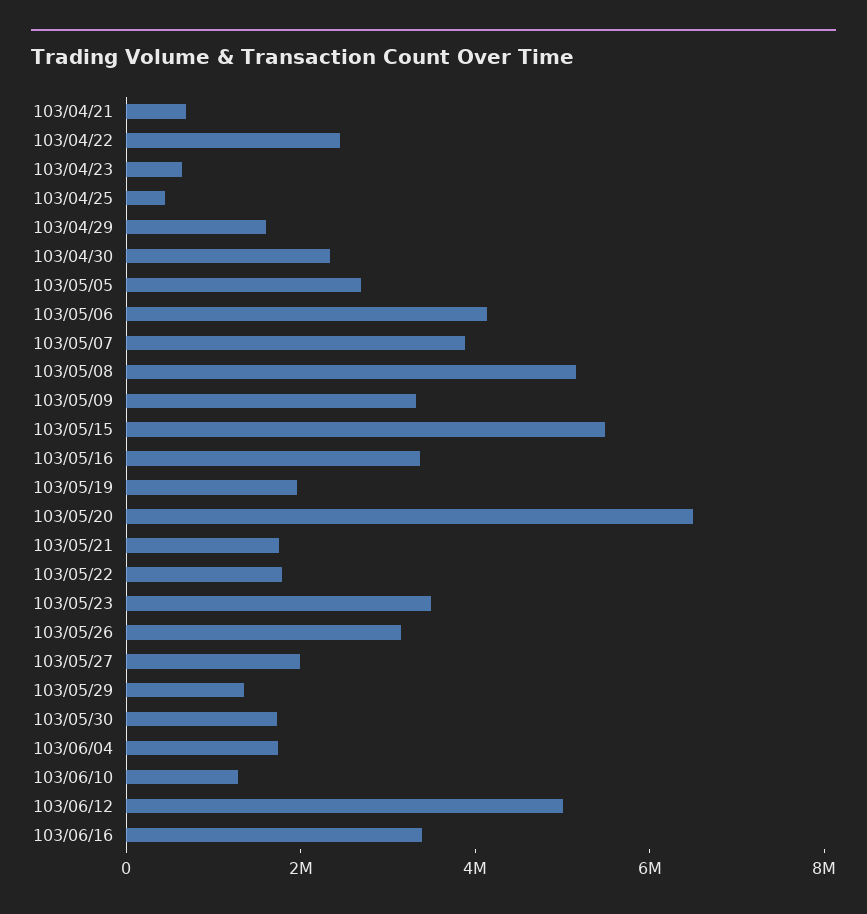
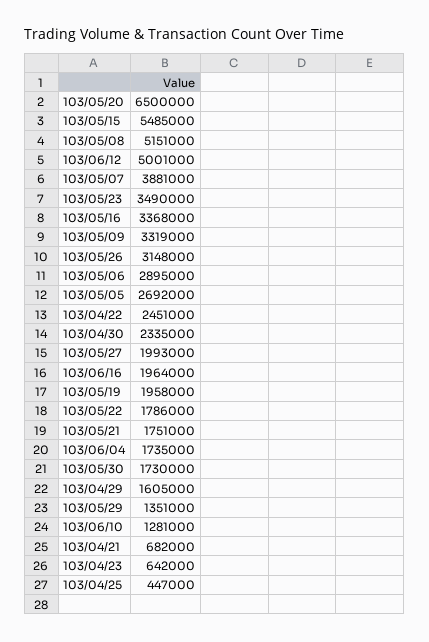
103/05/06: 4000000 -> 2895000
103/06/16: 3500000 -> 1964000

